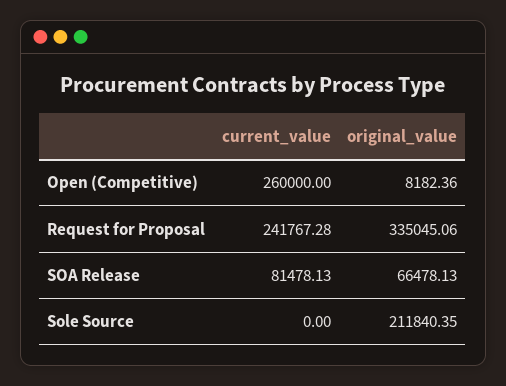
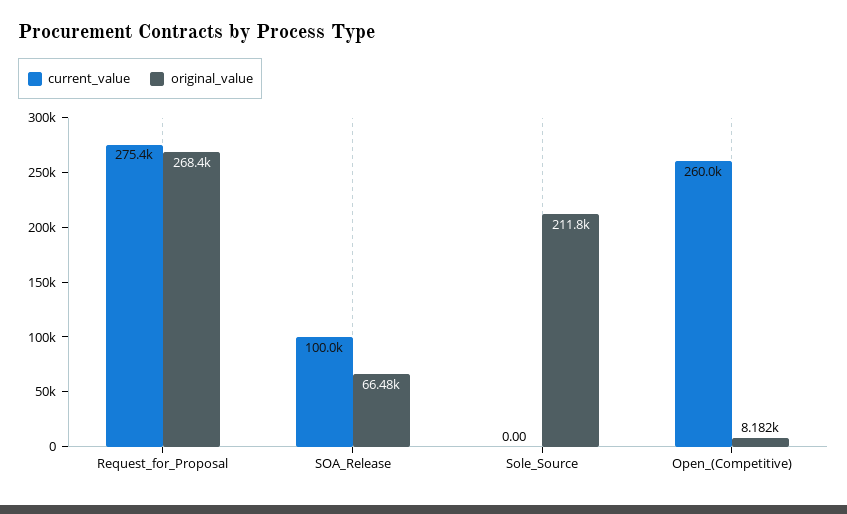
current_value, Request for Proposal: 241767.28 -> 275400
original_value, Request for Proposal: 335045.06 -> 268400
current_value, SOA Release: 81478.13 -> 100000

